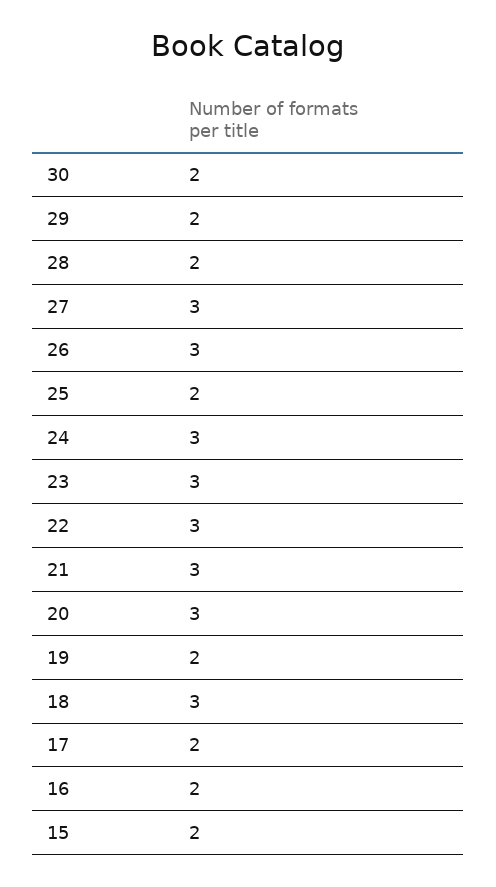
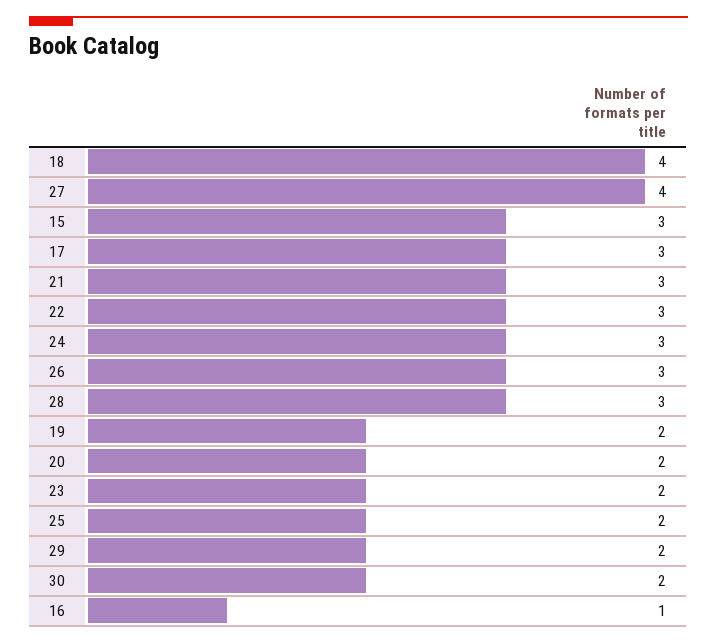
28: 2 -> 3
27: 3 -> 4
23: 3 -> 2
20: 3 -> 2
18: 3 -> 4
17: 2 -> 3
16: 2 -> 1
15: 2 -> 3

